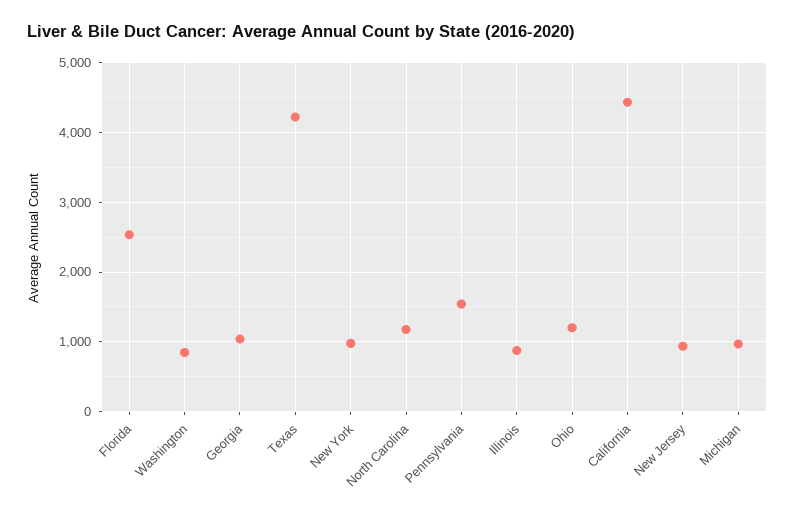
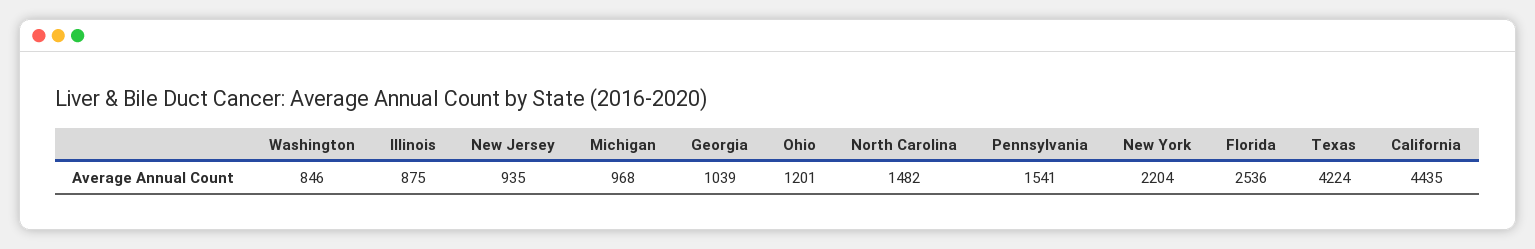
New York: 1000 -> 2204
North Carolina: 1200 -> 1482

